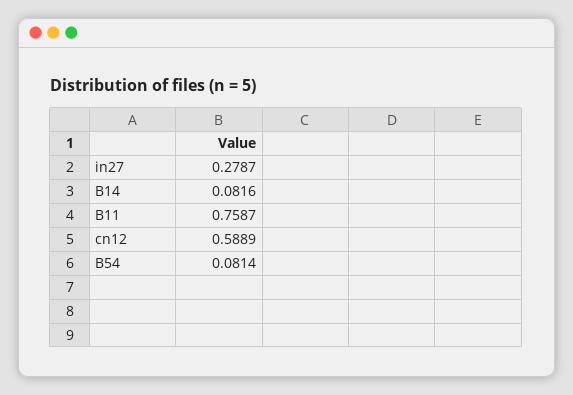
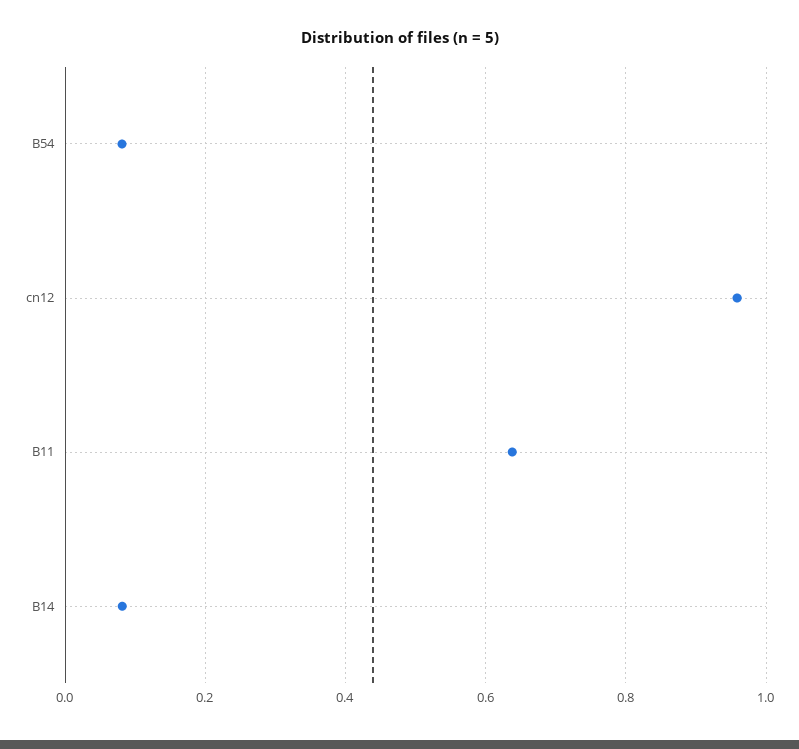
in27: 0.2787 -> none
B11: 0.7587 -> 0.64
cn12: 0.5889 -> 0.96

